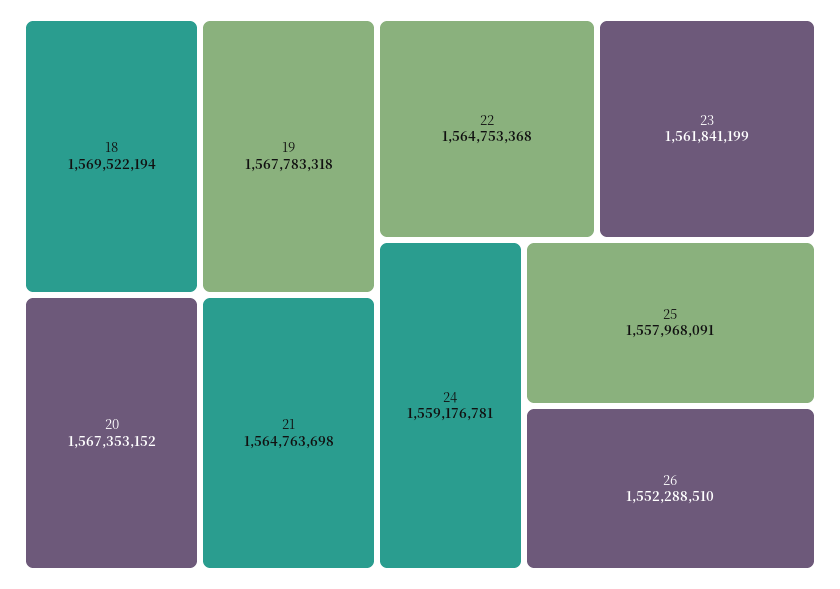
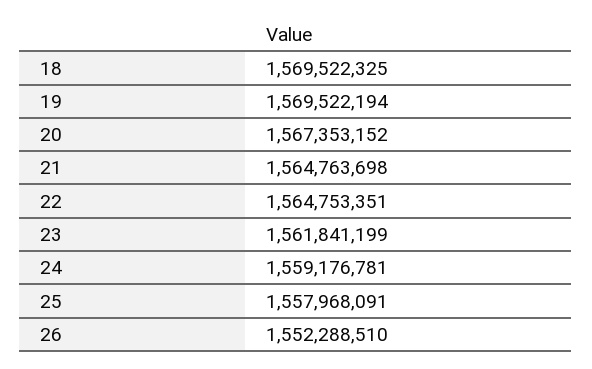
18: 1569522194 -> 1569522325
19: 1567783318 -> 1569522194
22: 1564753368 -> 1564753351

